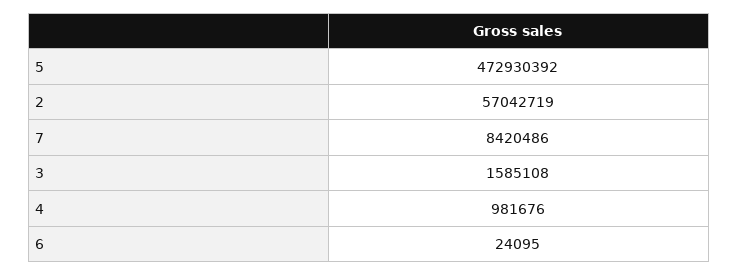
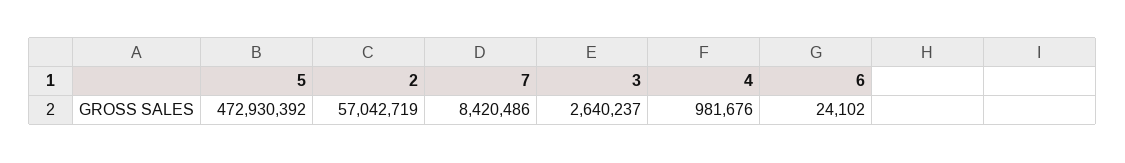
3: 1585108 -> 2640237
6: 24095 -> 24102

